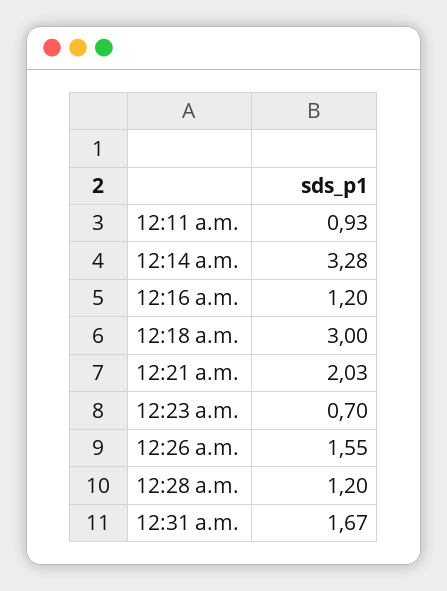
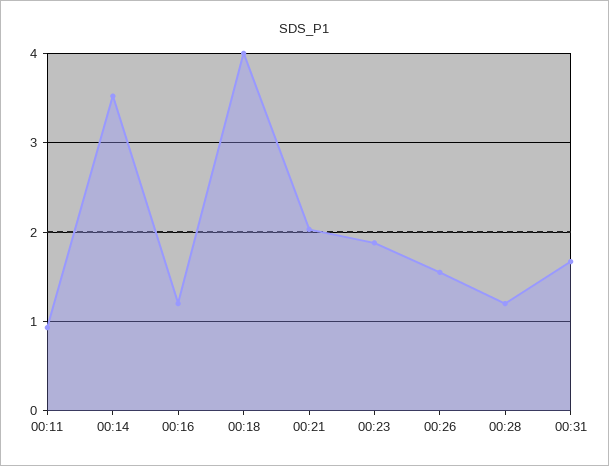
12:14 a.m.: 3.28 -> 3.5
12:18 a.m.: 3 -> 4
12:23 a.m.: 0.7 -> 1.9

